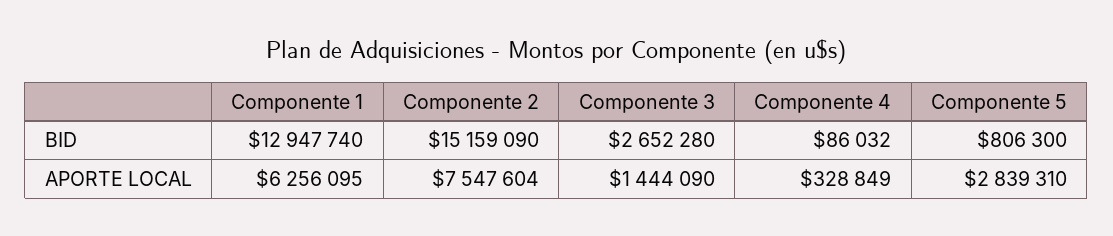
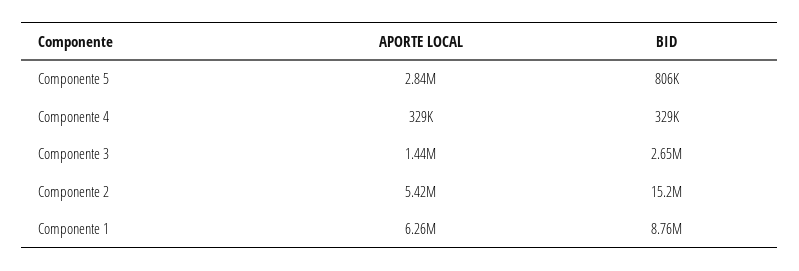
Componente 1, BID: 12947740 -> 8760000
Componente 4, BID: 86032 -> 329000
Componente 2, APORTE LOCAL: 7547604 -> 5420000

